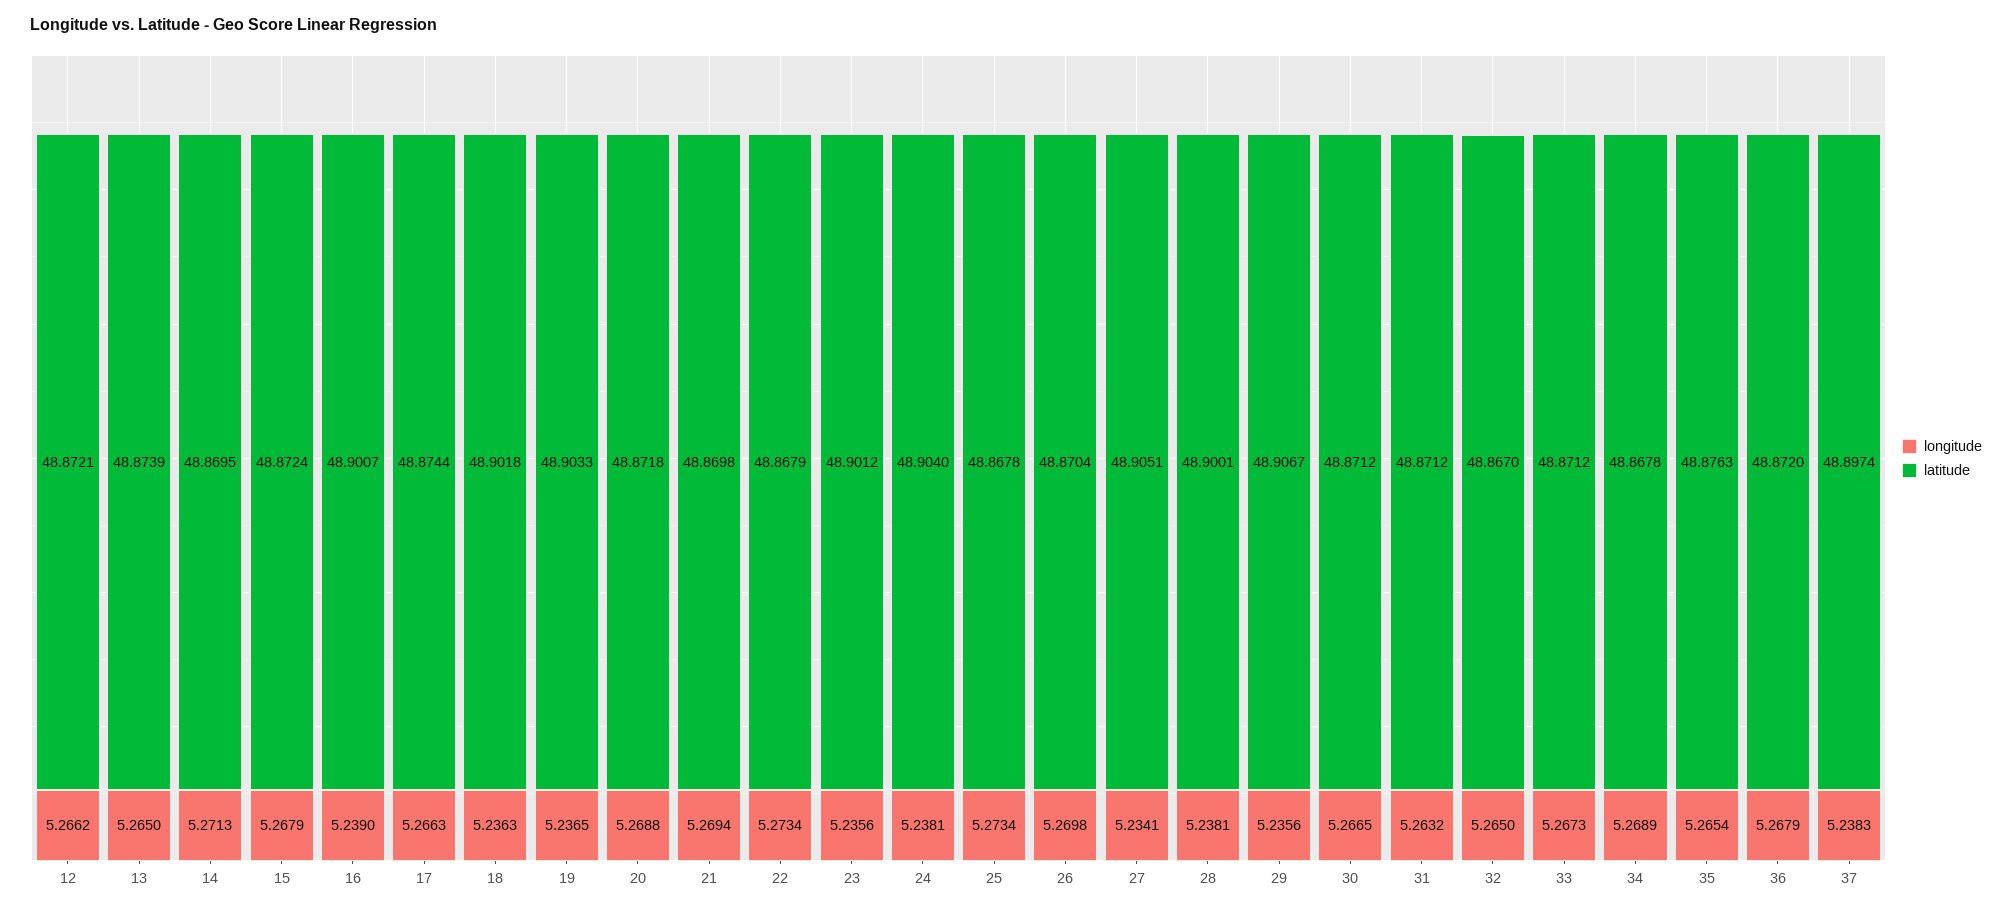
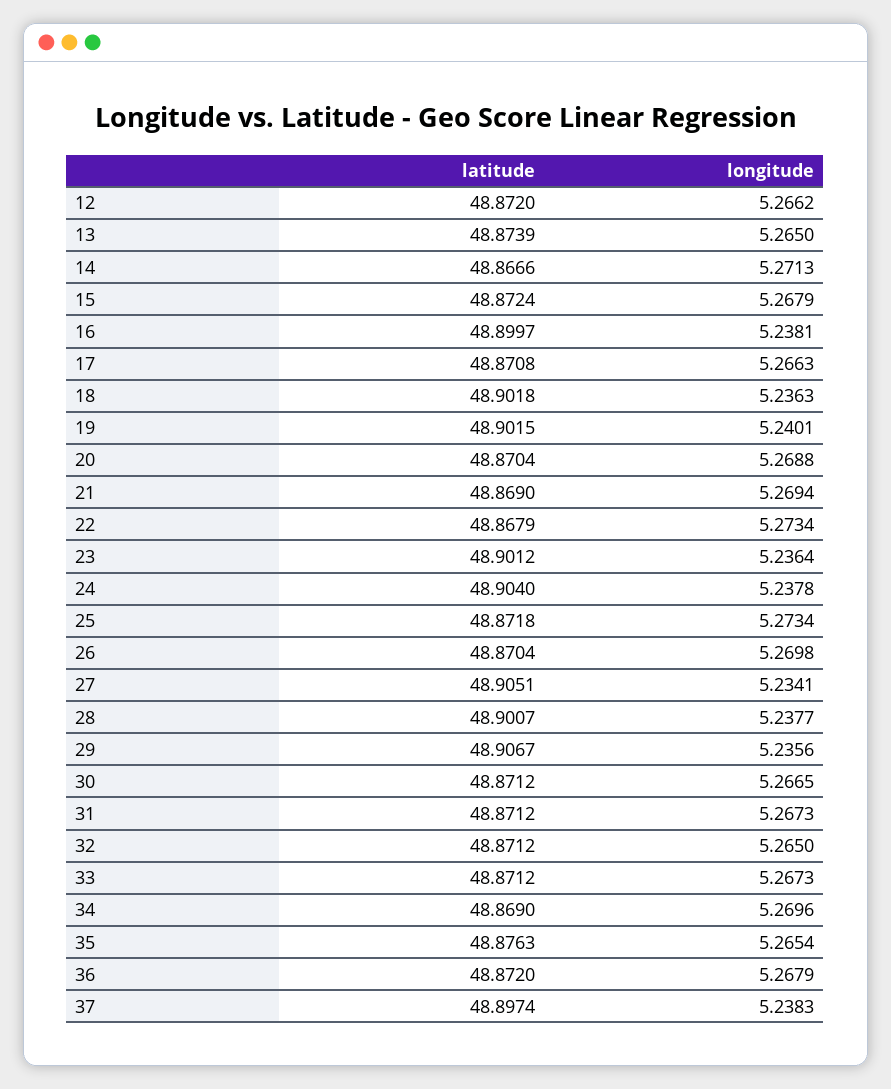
latitude, 12: 48.8721 -> 48.872
latitude, 14: 48.8695 -> 48.8666
longitude, 16: 5.239 -> 5.2381
latitude, 16: 48.9007 -> 48.8997
latitude, 17: 48.8744 -> 48.8708
longitude, 19: 5.2365 -> 5.2401
latitude, 19: 48.9033 -> 48.9015
latitude, 20: 48.8718 -> 48.8704
latitude, 21: 48.8698 -> 48.869
longitude, 23: 5.2356 -> 5.2364
longitude, 24: 5.2381 -> 5.2378
latitude, 25: 48.8678 -> 48.8718
longitude, 28: 5.2381 -> 5.2377
latitude, 28: 48.9001 -> 48.9007
longitude, 31: 5.2632 -> 5.2673
latitude, 32: 48.867 -> 48.8712
longitude, 34: 5.2689 -> 5.2696
latitude, 34: 48.8678 -> 48.869

